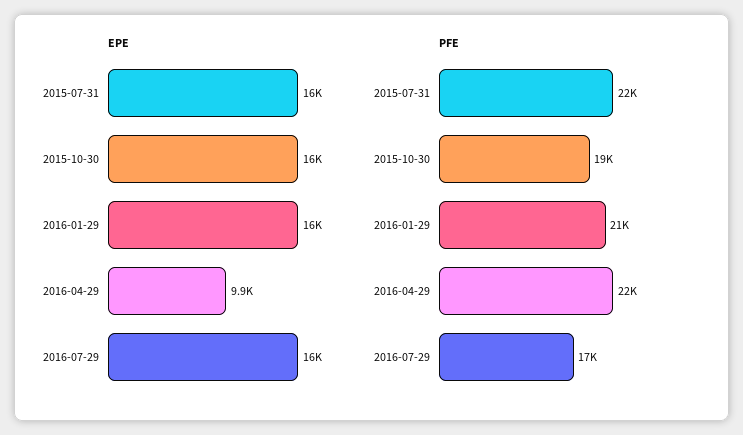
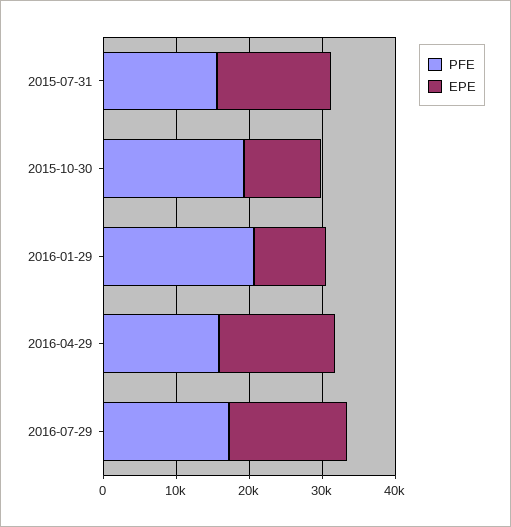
EPE, 2015-10-30: 16000 -> 10000
EPE, 2016-01-29: 16000 -> 10000
EPE, 2016-04-29: 9900 -> 16000
PFE, 2015-07-31: 22000 -> 16000
PFE, 2016-04-29: 22000 -> 16000

